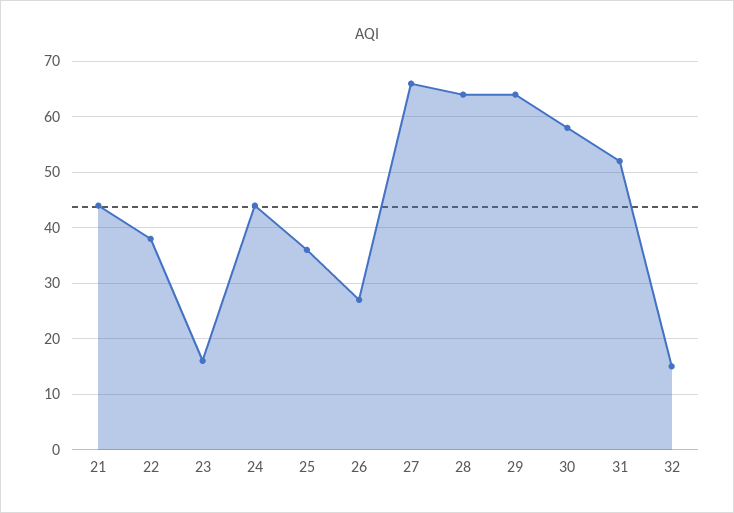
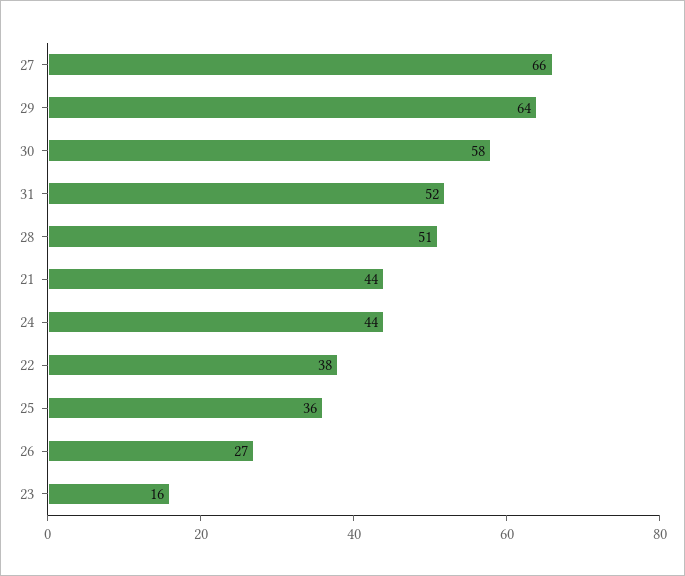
28: 65 -> 51
32: 15 -> none

